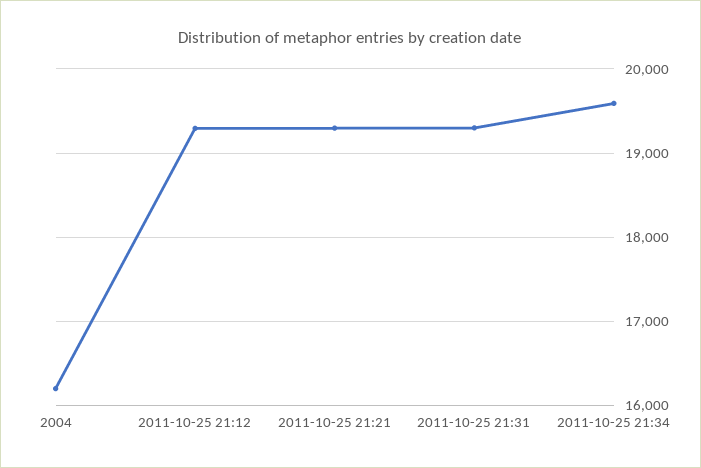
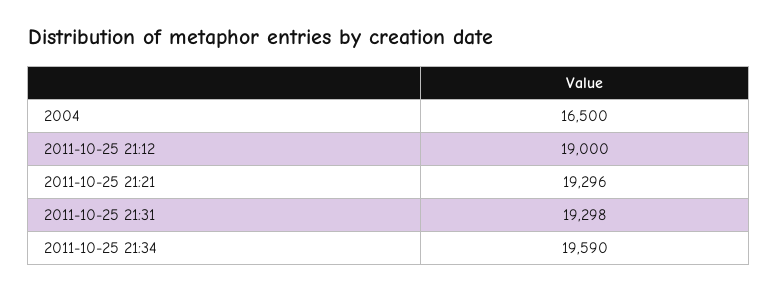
2004: 16200 -> 16500
2011-10-25 21:12: 19300 -> 19000

